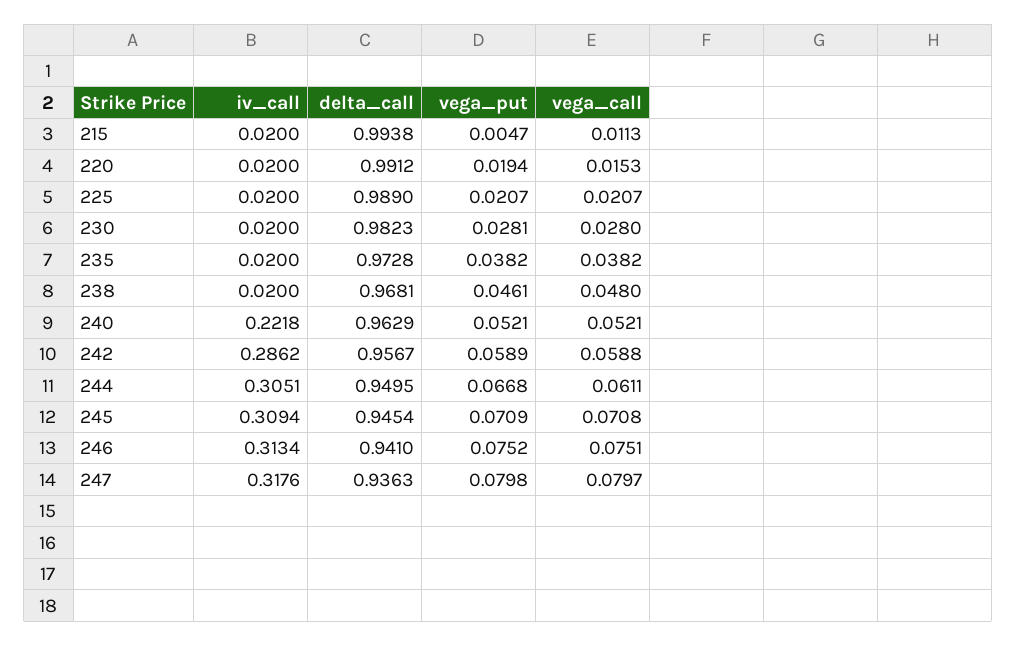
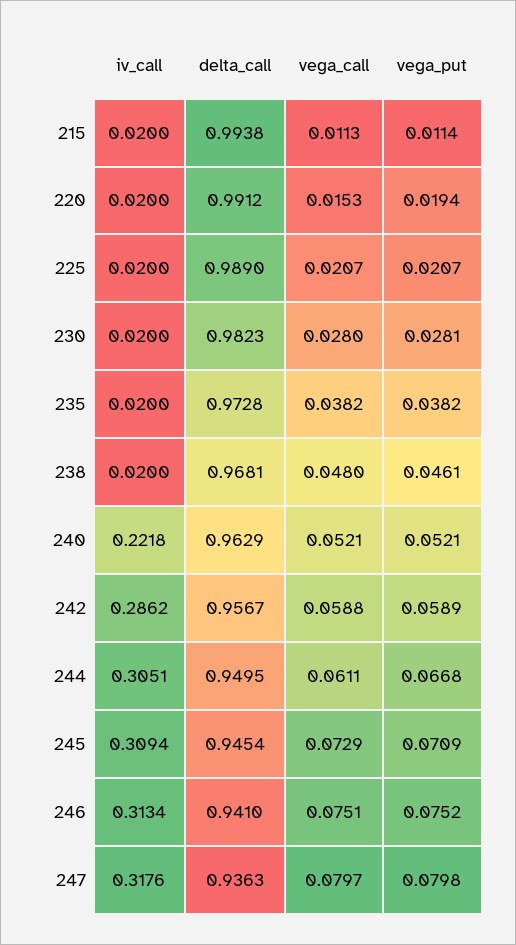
vega_put, 215: 0.0047 -> 0.0114
vega_call, 245: 0.0708 -> 0.0729

